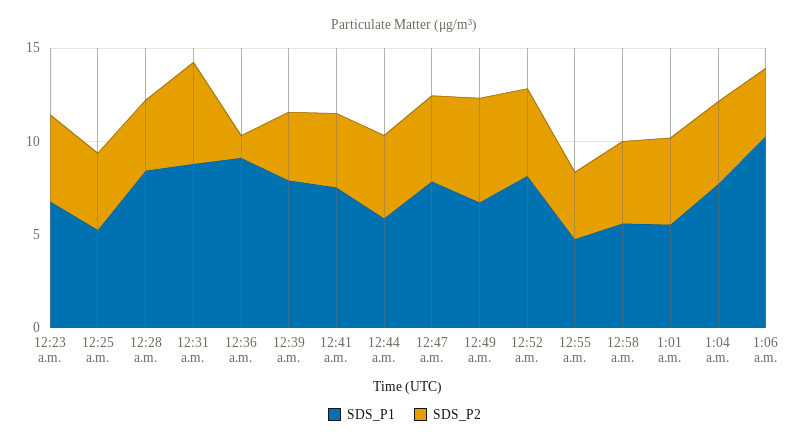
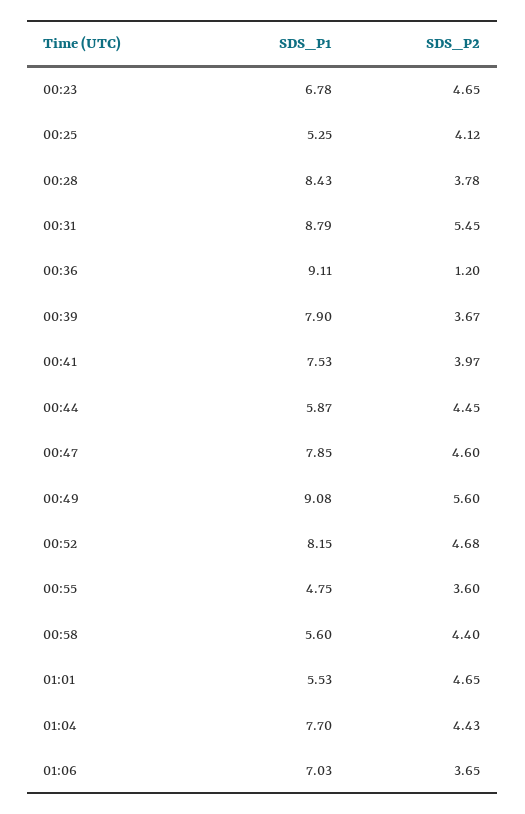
SDS_P1, 12:49 a.m.: 7 -> 9.08
SDS_P1, 1:06 a.m.: 10 -> 7.03

